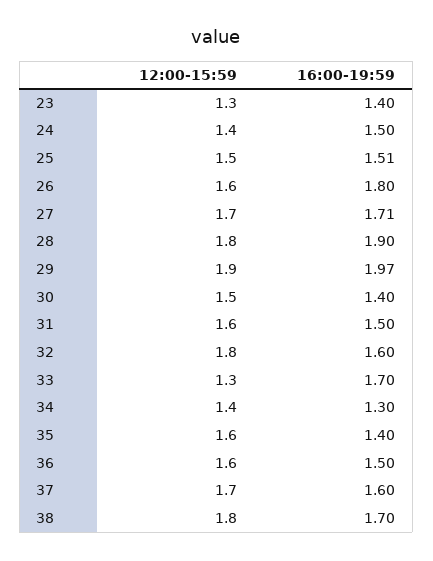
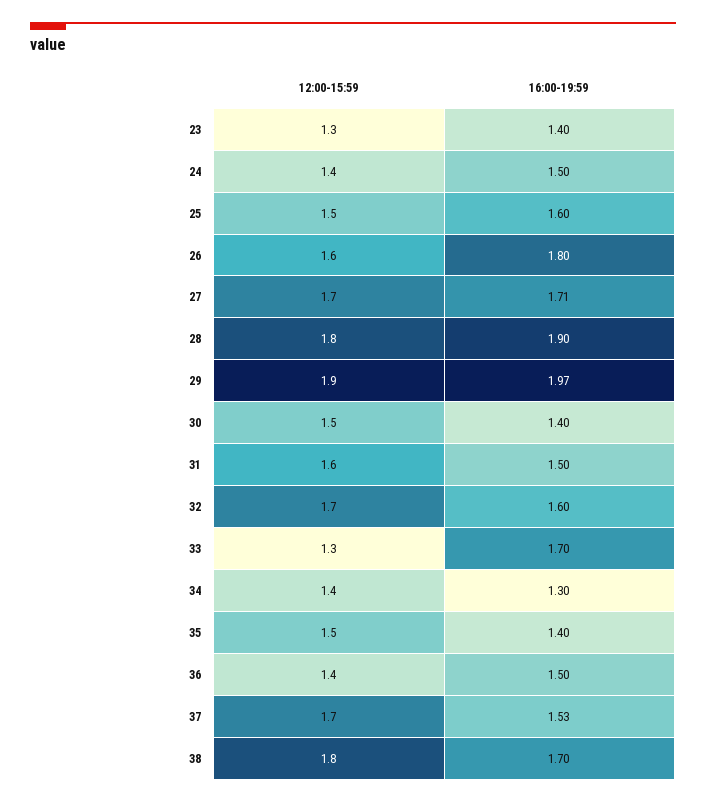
16:00-19:59, 25: 1.51 -> 1.6
12:00-15:59, 32: 1.8 -> 1.7
12:00-15:59, 35: 1.6 -> 1.5
12:00-15:59, 36: 1.6 -> 1.4
16:00-19:59, 37: 1.6 -> 1.53

